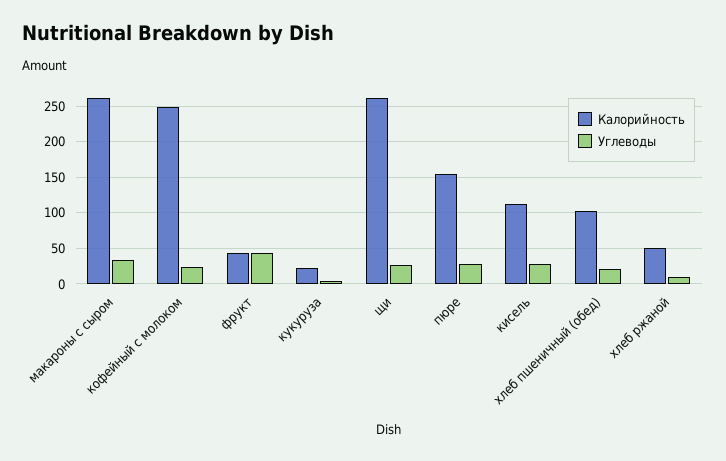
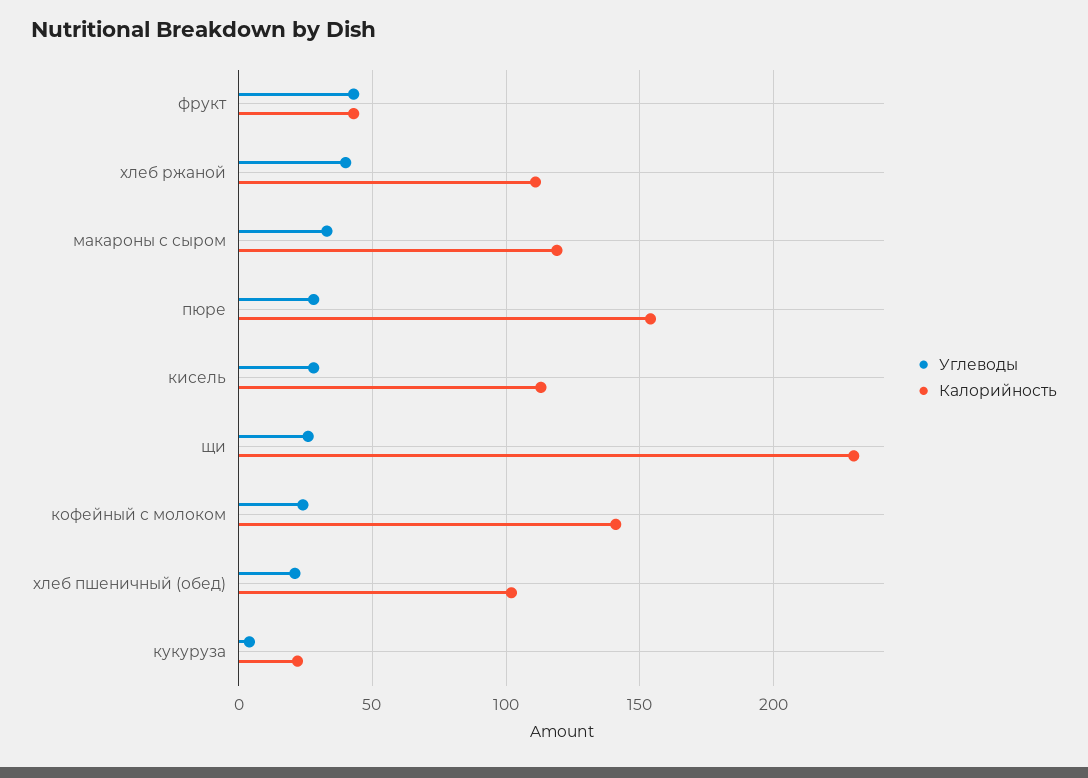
Калорийность, макароны с сыром: 260 -> 120
Калорийность, кофейный с молоком: 250 -> 140
Калорийность, щи: 260 -> 230
Калорийность, хлеб ржаной: 50 -> 110
Углеводы, хлеб ржаной: 10 -> 40

